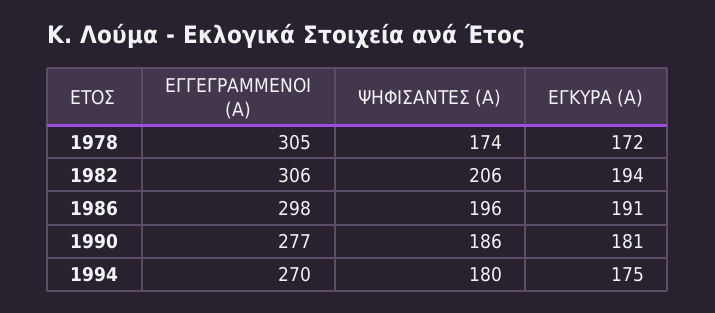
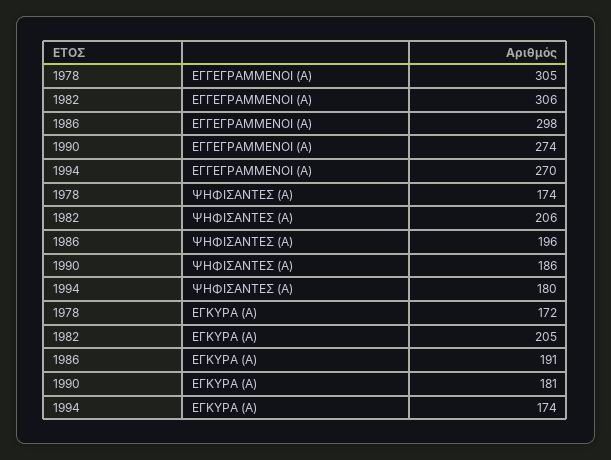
ΕΓΚΥΡΑ (Α), 1982: 194 -> 205
ΕΓΓΕΓΡΑΜΜΕΝΟΙ (Α), 1990: 277 -> 274
ΕΓΚΥΡΑ (Α), 1994: 175 -> 174

